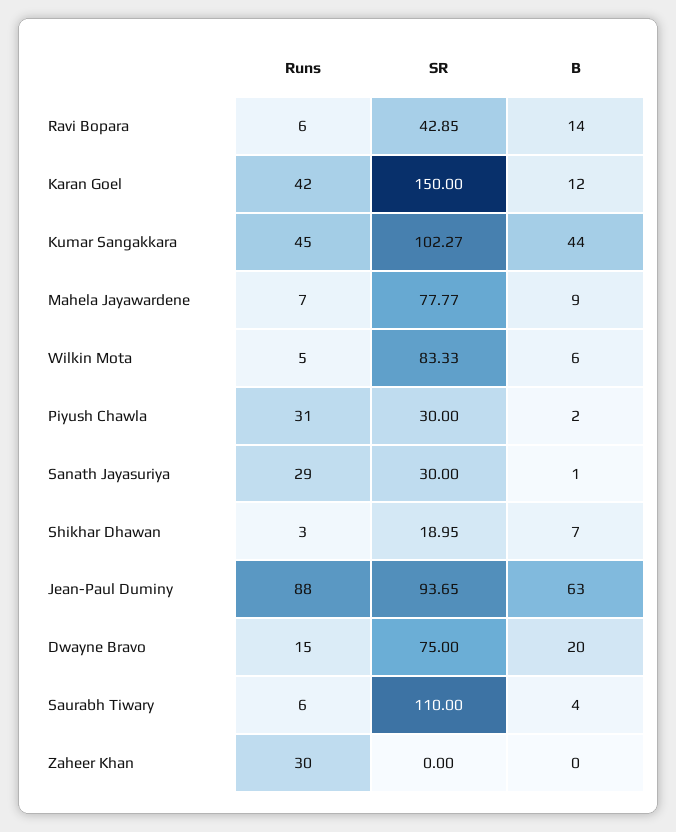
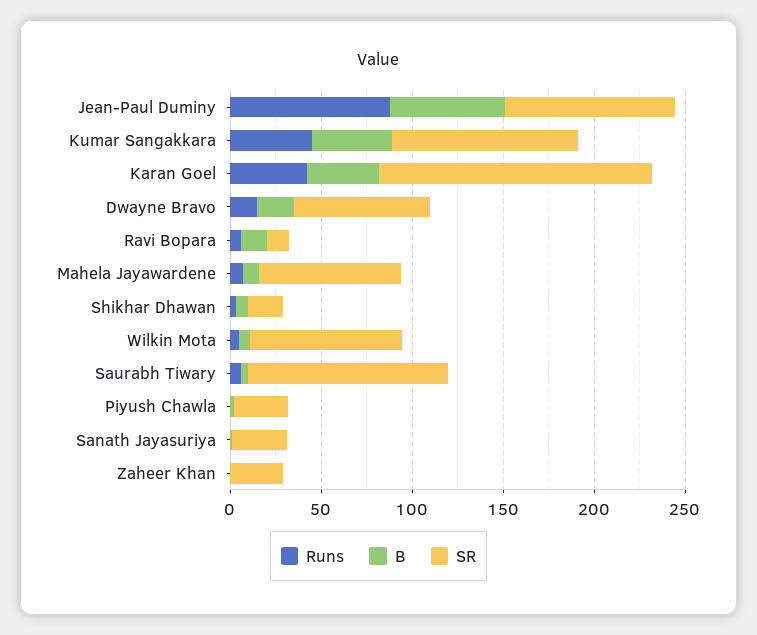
SR, Ravi Bopara: 42.85 -> 10
B, Karan Goel: 12 -> 40
Runs, Piyush Chawla: 31 -> 0
Runs, Sanath Jayasuriya: 29 -> 0
Runs, Zaheer Khan: 30 -> 0
SR, Zaheer Khan: 0 -> 30

